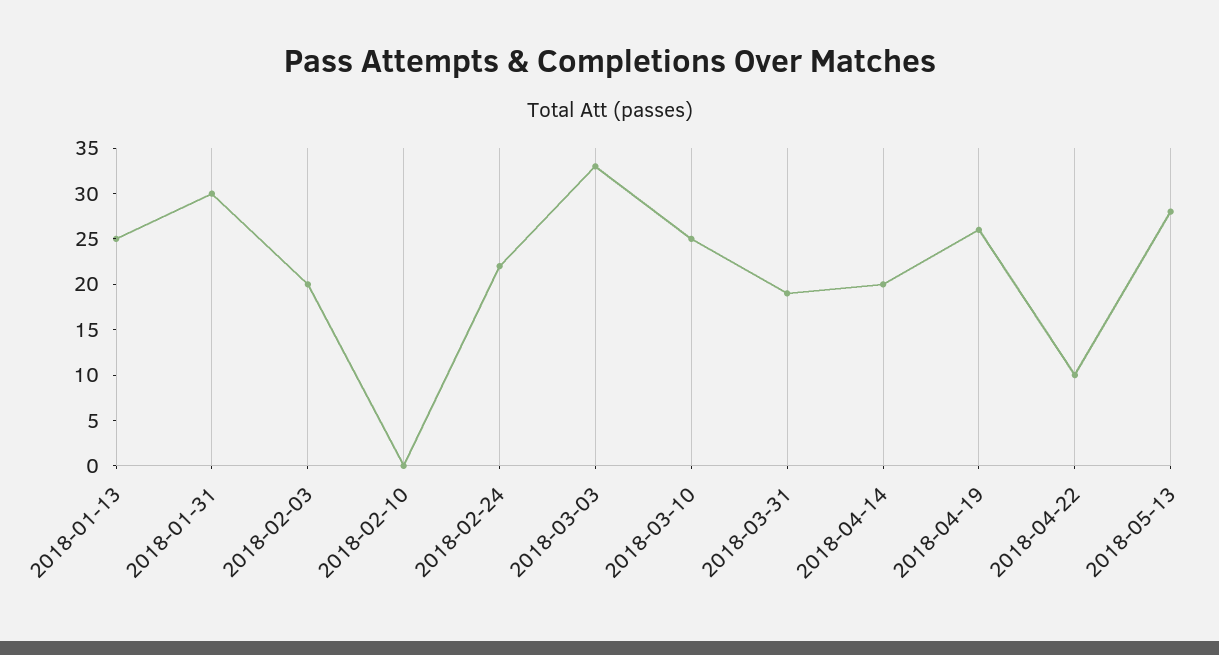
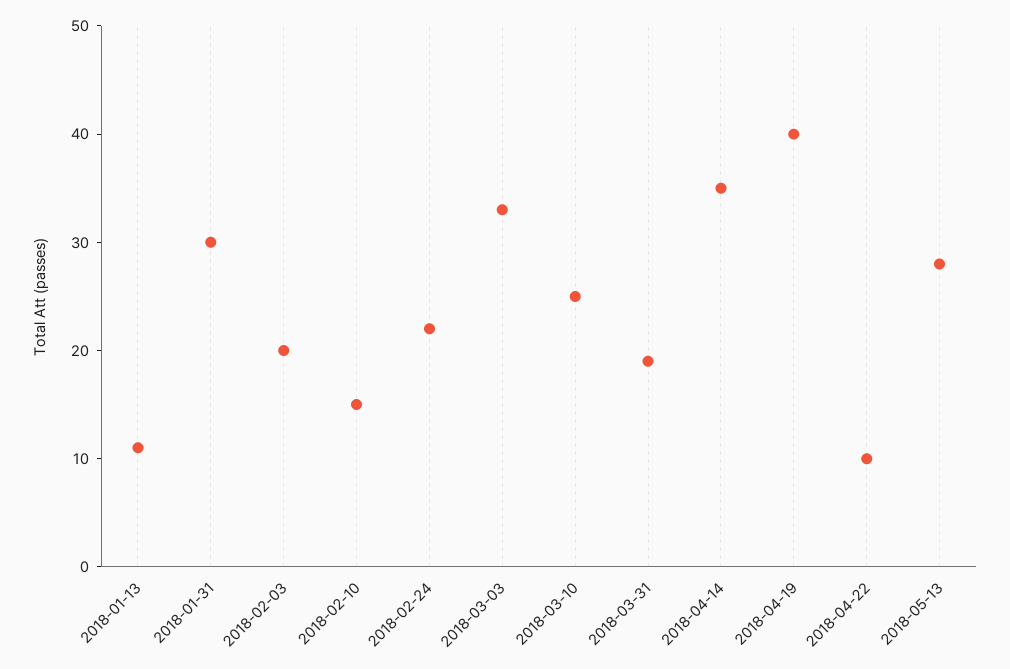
2018-01-13: 25 -> 11
2018-02-10: 0 -> 15
2018-04-14: 20 -> 35
2018-04-19: 26 -> 40

